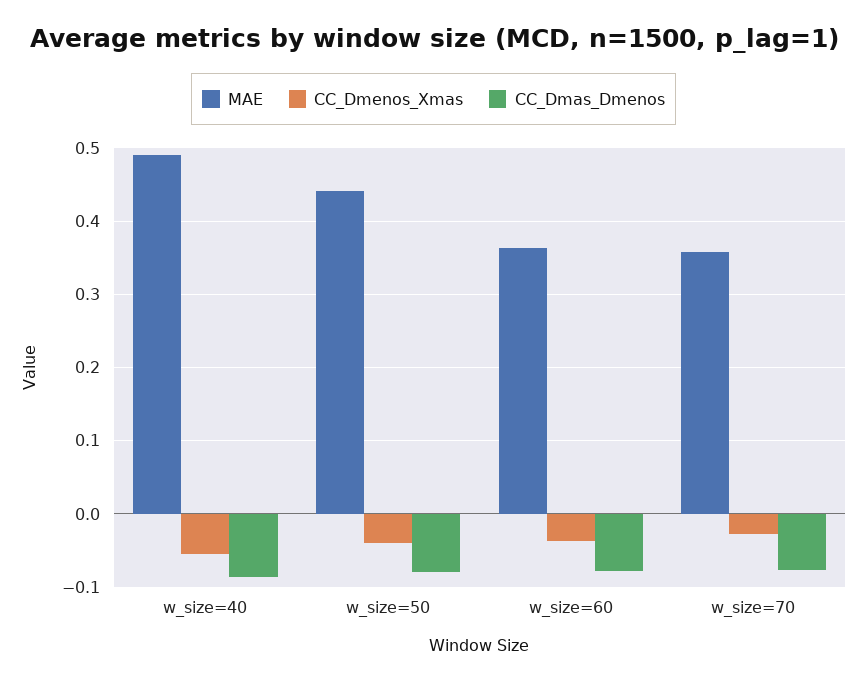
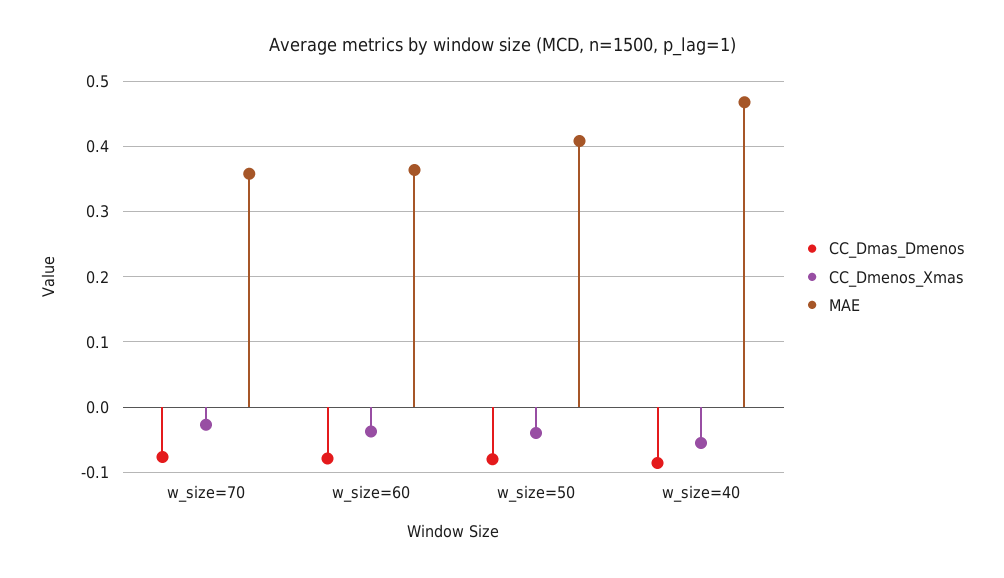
MAE, w_size=40: 0.49 -> 0.47
MAE, w_size=50: 0.44 -> 0.41

